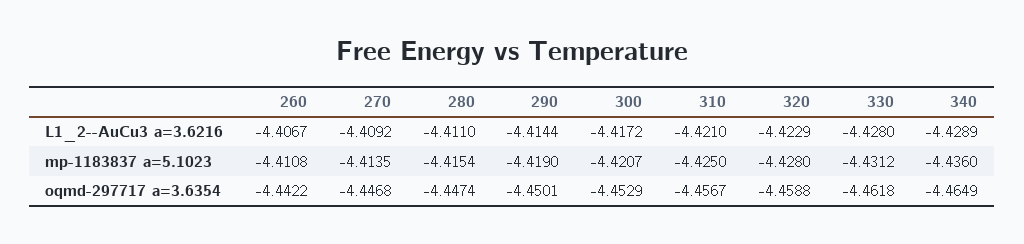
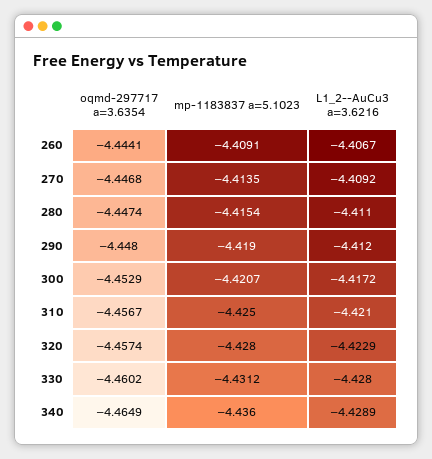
290, L1_2--AuCu3 a=3.6216: -4.4144 -> -4.412
260, mp-1183837 a=5.1023: -4.4108 -> -4.4091
260, oqmd-297717 a=3.6354: -4.4422 -> -4.4441
290, oqmd-297717 a=3.6354: -4.4501 -> -4.448
320, oqmd-297717 a=3.6354: -4.4588 -> -4.4574
330, oqmd-297717 a=3.6354: -4.4618 -> -4.4602

